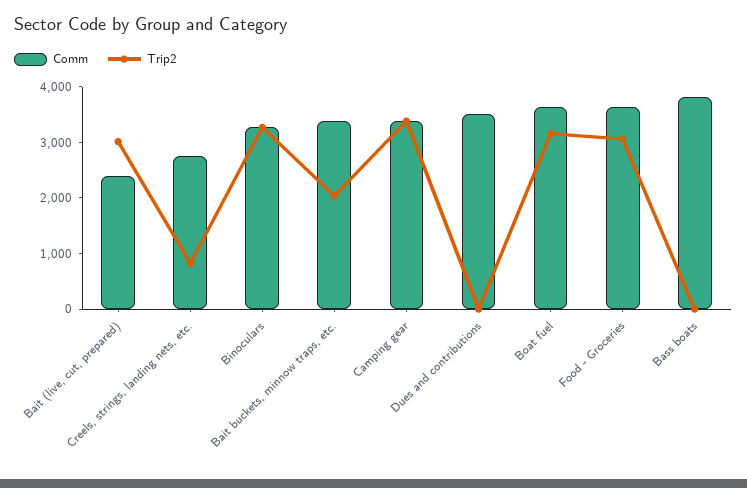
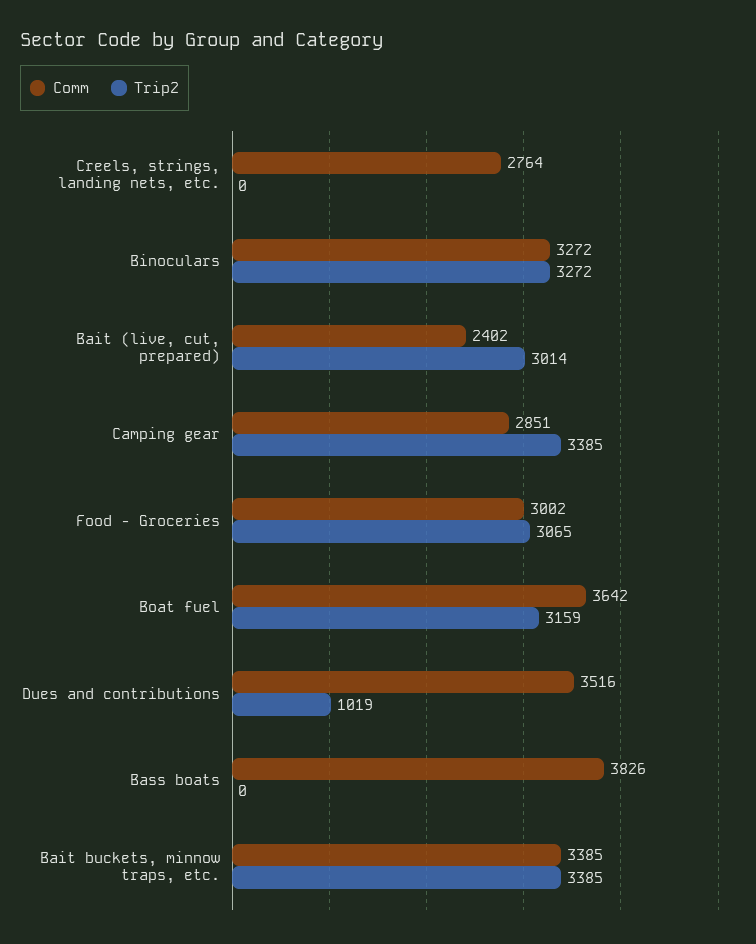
Trip2, Creels, strings, landing nets, etc.: 800 -> 0
Trip2, Bait buckets, minnow traps, etc.: 2000 -> 3385
Comm, Camping gear: 3400 -> 2851
Trip2, Dues and contributions: 0 -> 1019
Comm, Food - Groceries: 3600 -> 3002

